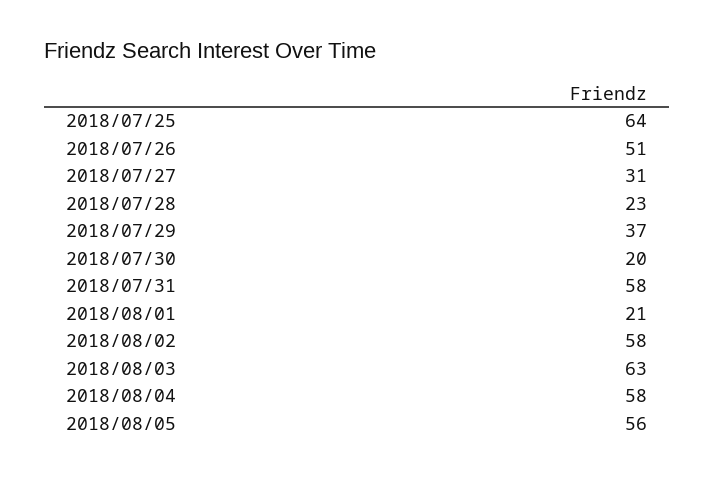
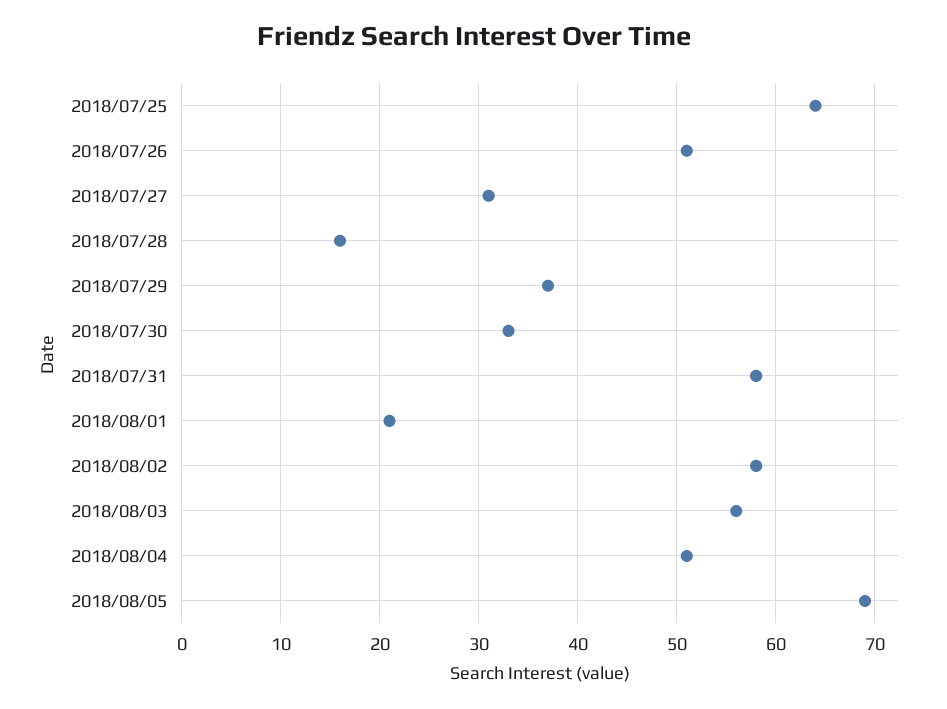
2018/07/28: 23 -> 16
2018/07/30: 20 -> 33
2018/08/03: 63 -> 56
2018/08/04: 58 -> 51
2018/08/05: 56 -> 69

